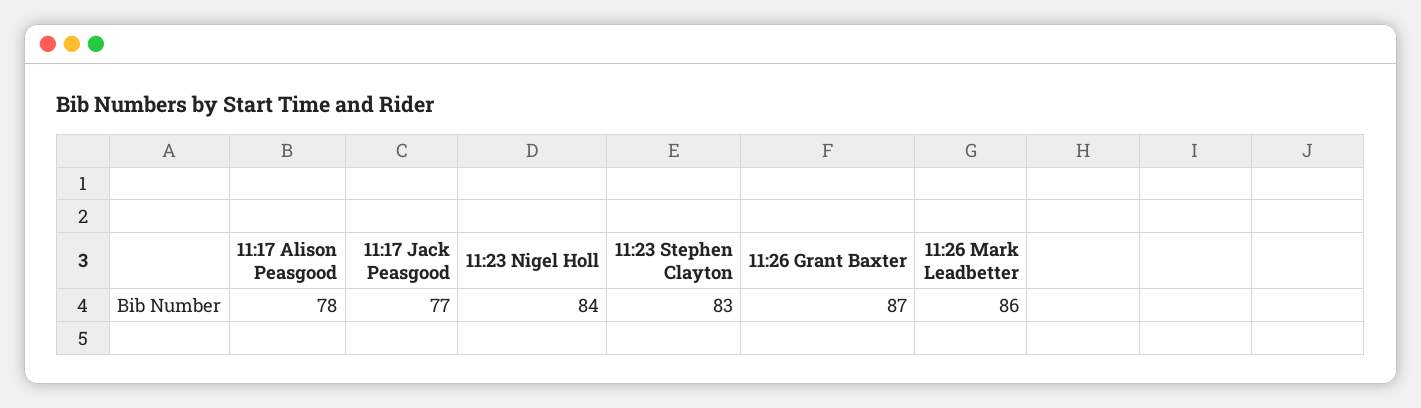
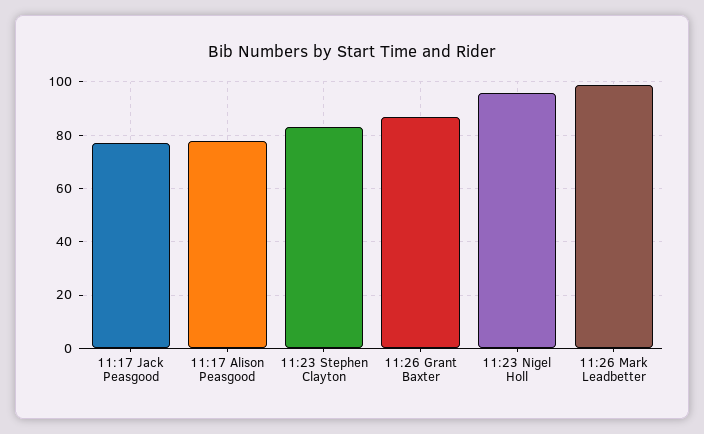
11:23 Nigel Holl: 84 -> 95
11:26 Mark Leadbetter: 86 -> 100

